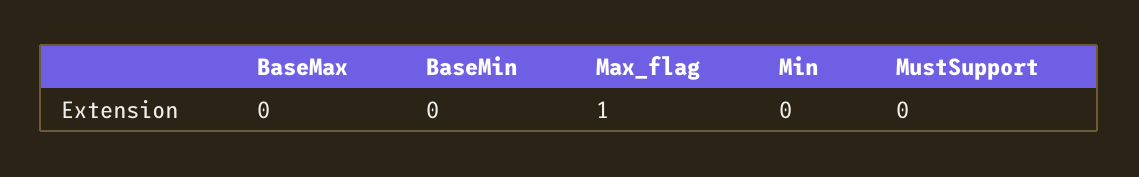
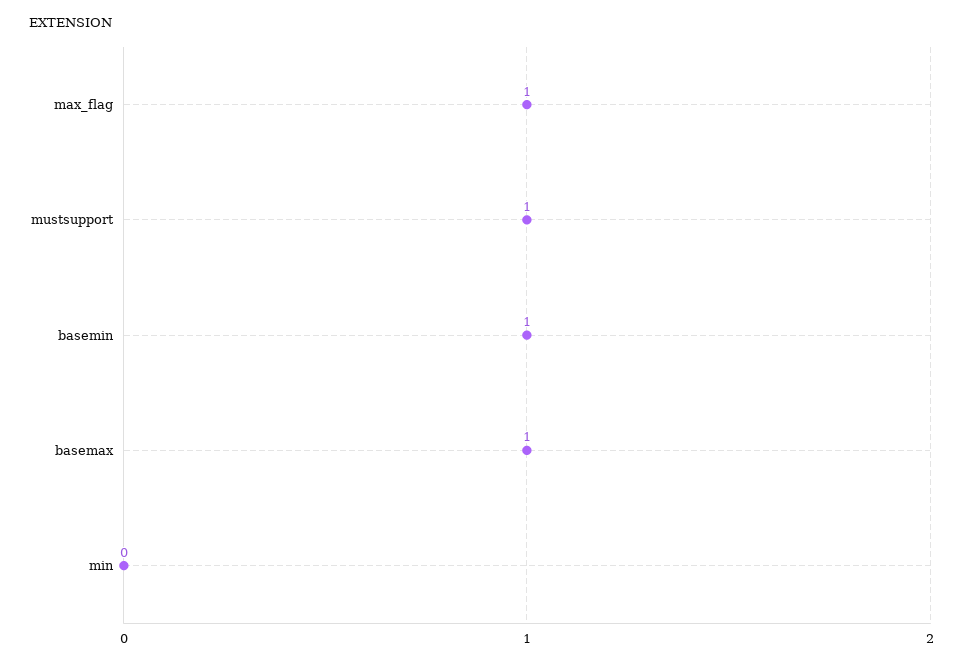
BaseMax: 0 -> 1
BaseMin: 0 -> 1
MustSupport: 0 -> 1

